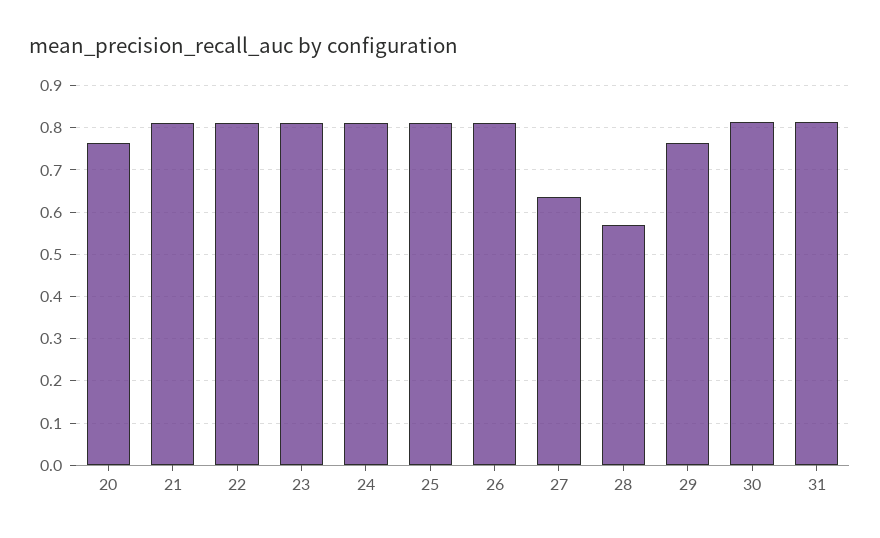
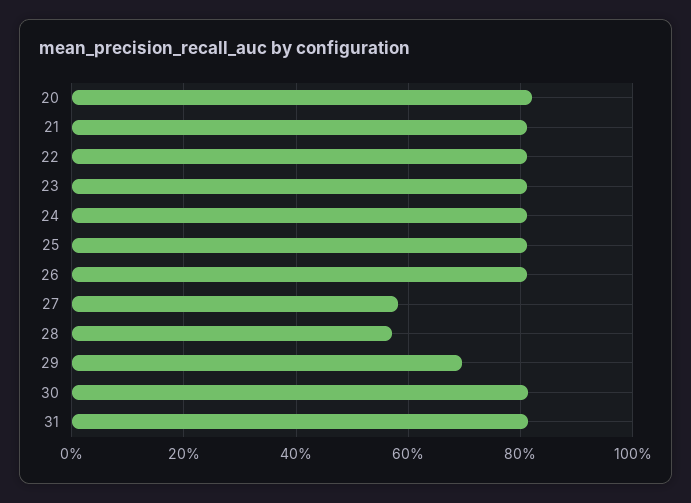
20: 0.76 -> 0.82
27: 0.64 -> 0.58
29: 0.76 -> 0.7

